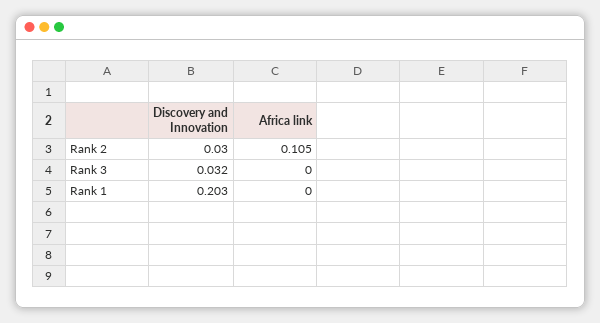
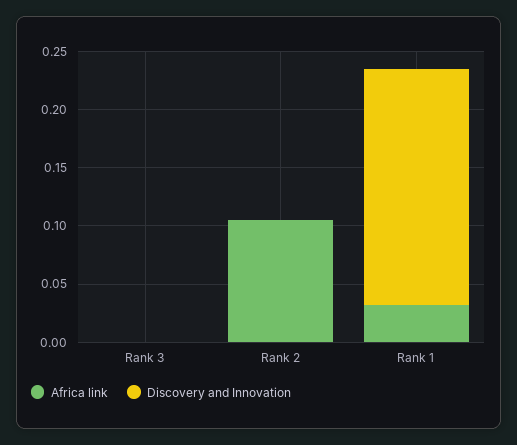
Discovery and Innovation, Rank 2: 0.03 -> 0
Discovery and Innovation, Rank 3: 0.032 -> 0
Africa link, Rank 1: 0 -> 0.03

